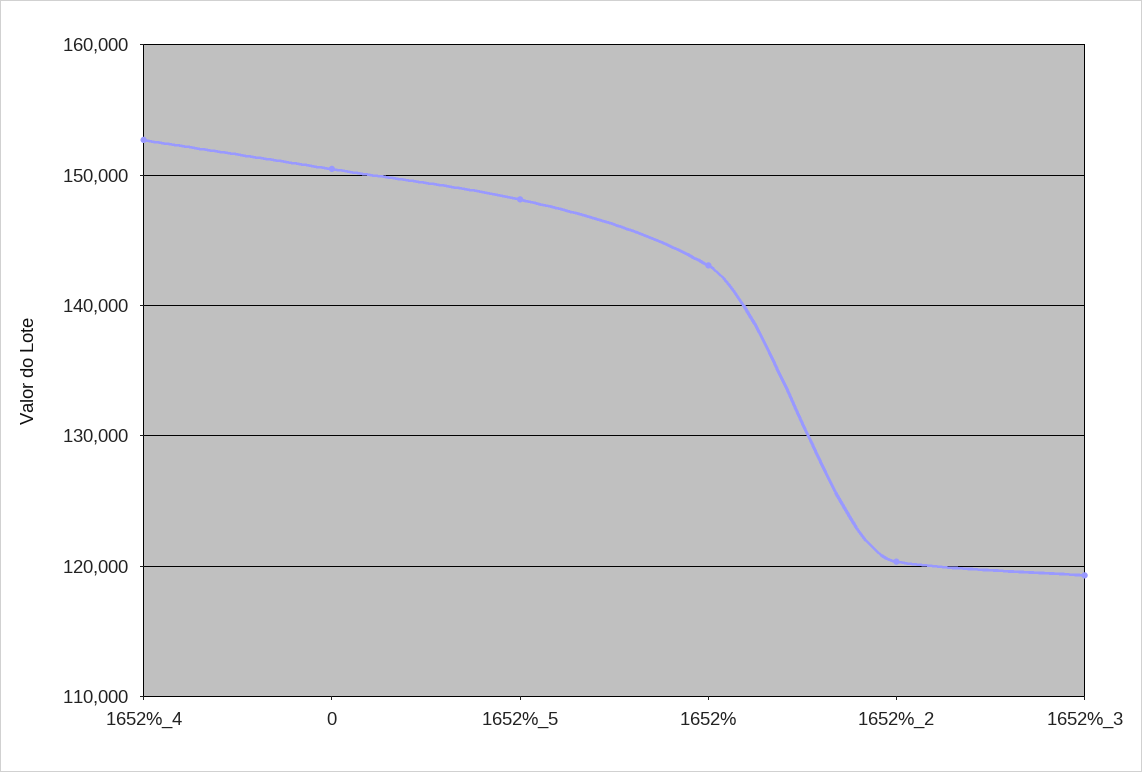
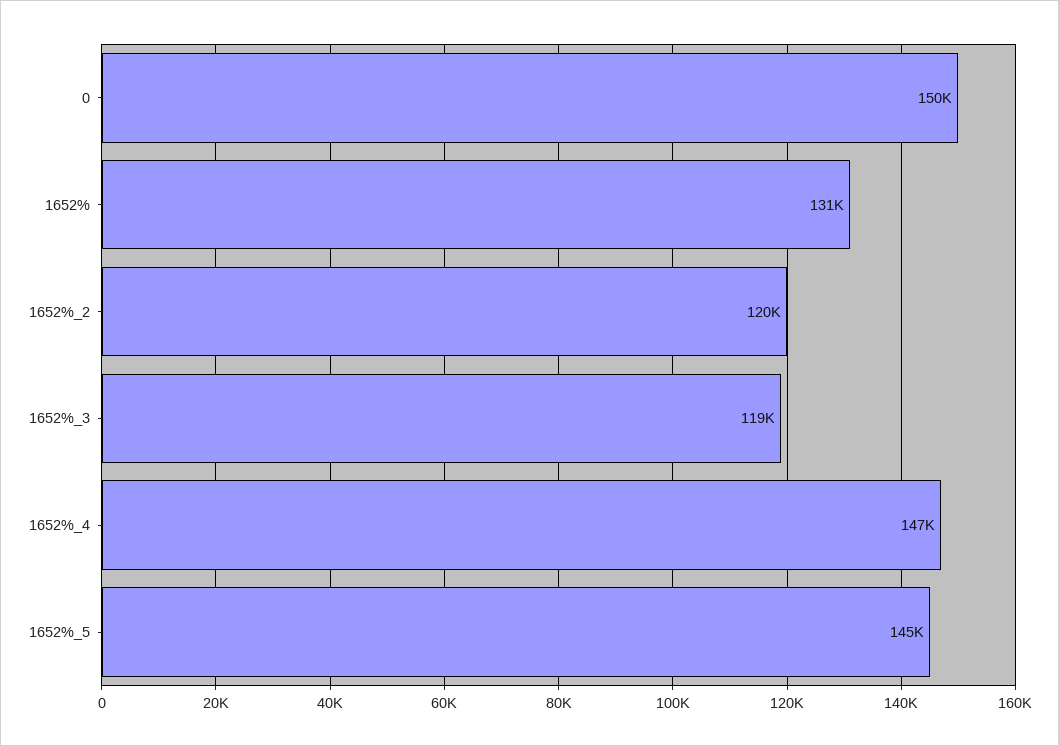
1652%_4: 153000 -> 147000
1652%_5: 148000 -> 145000
1652%: 143000 -> 131000

